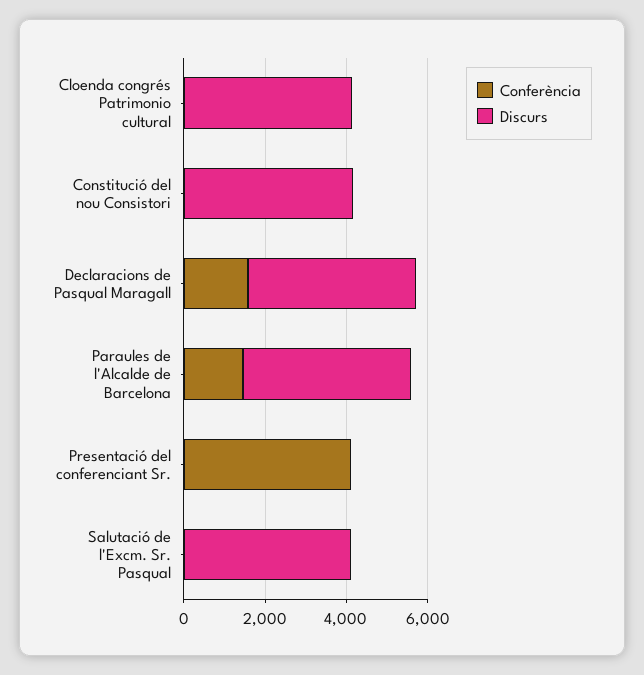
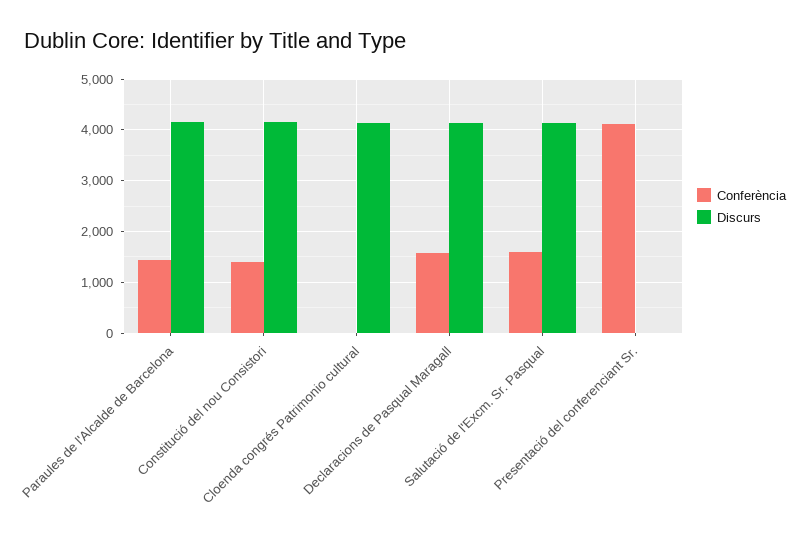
Conferència, Constitució del nou Consistori: 0 -> 1400
Conferència, Salutació de l'Excm. Sr. Pasqual: 0 -> 1600

